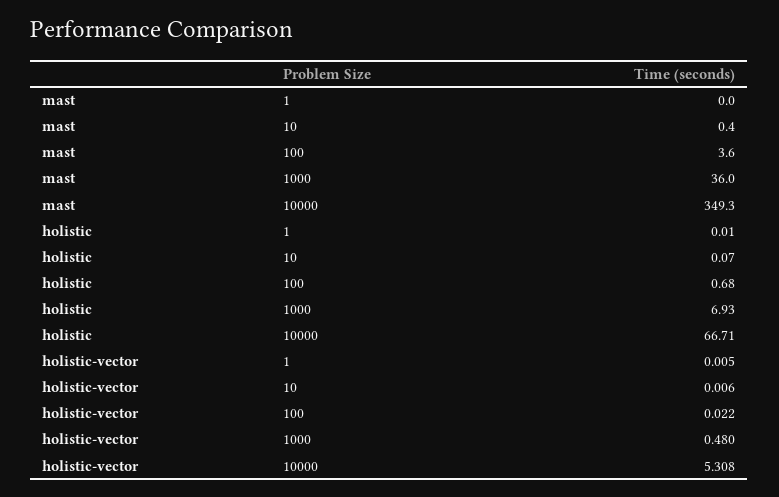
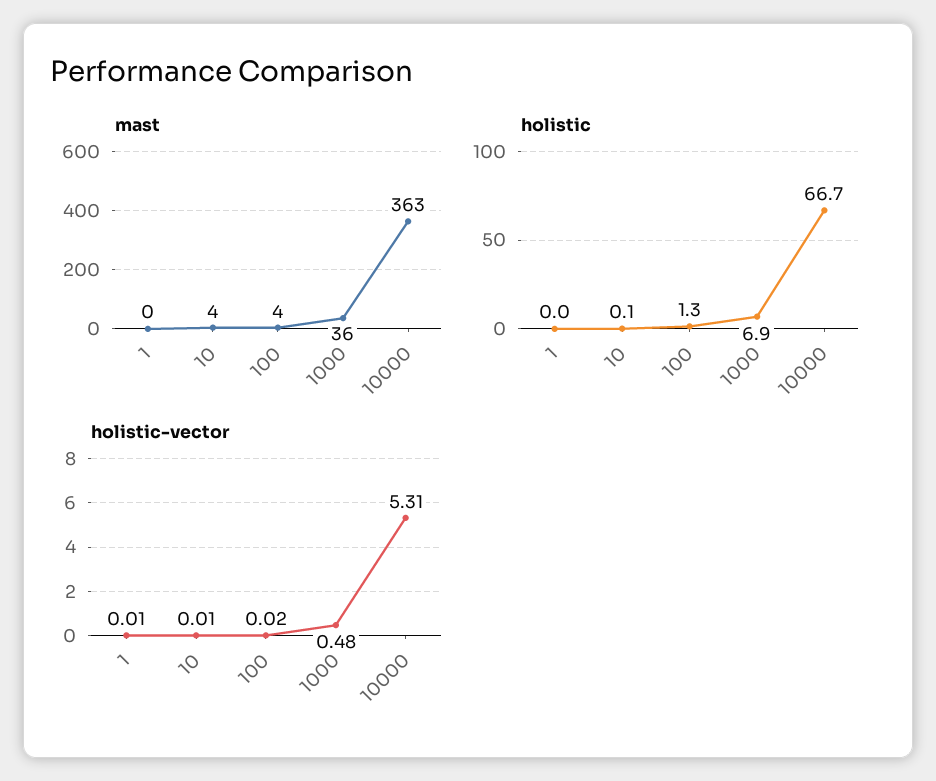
mast, 10: 0.4 -> 4
mast, 10000: 349.3 -> 363
holistic, 100: 0.68 -> 1.3

